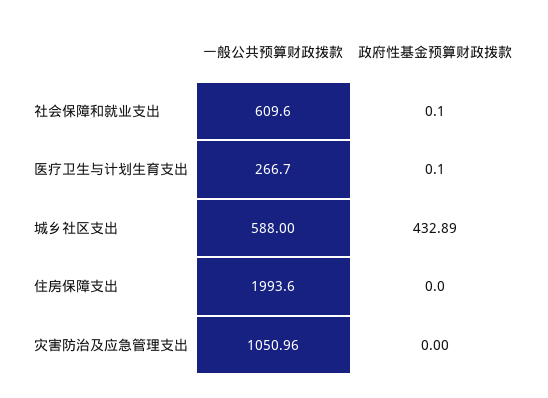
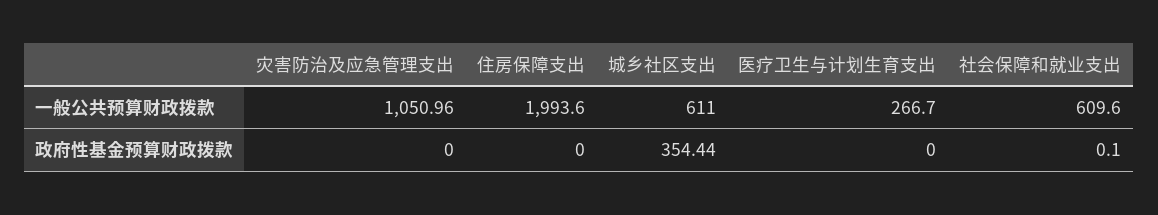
政府性基金预算财政拨款, 医疗卫生与计划生育支出: 0.1 -> 0
一般公共预算财政拨款, 城乡社区支出: 588 -> 611
政府性基金预算财政拨款, 城乡社区支出: 432.89 -> 354.44

